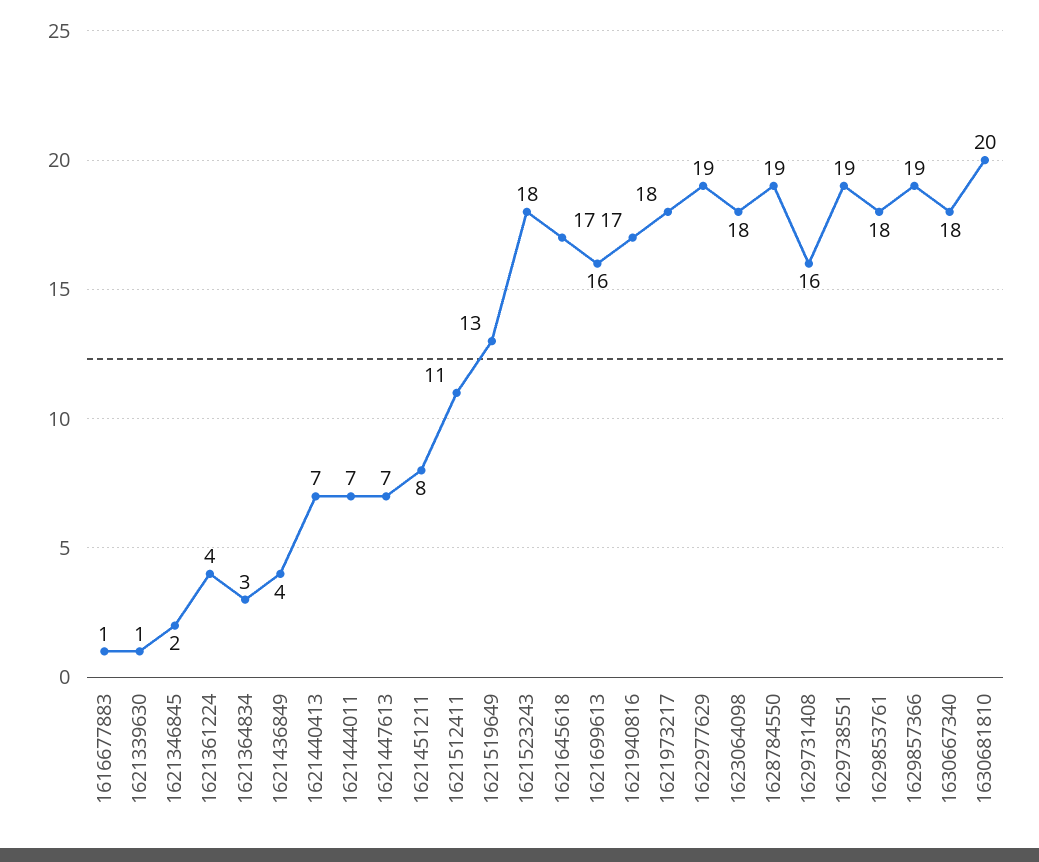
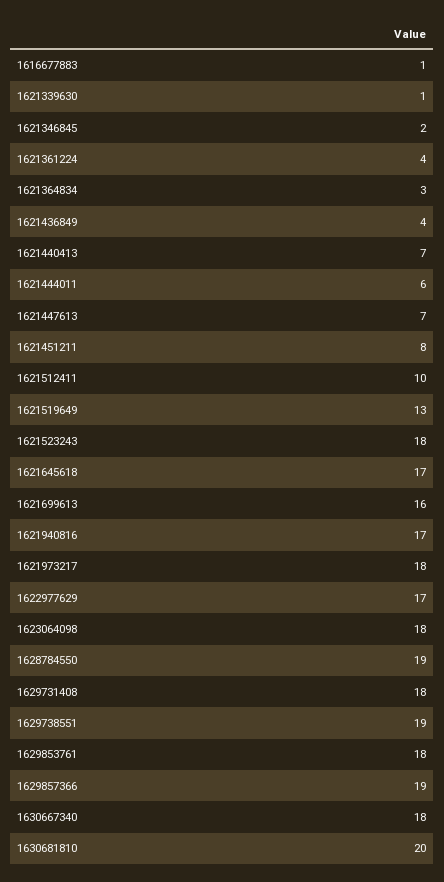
1621444011: 7 -> 6
1621512411: 11 -> 10
1622977629: 19 -> 17
1629731408: 16 -> 18

